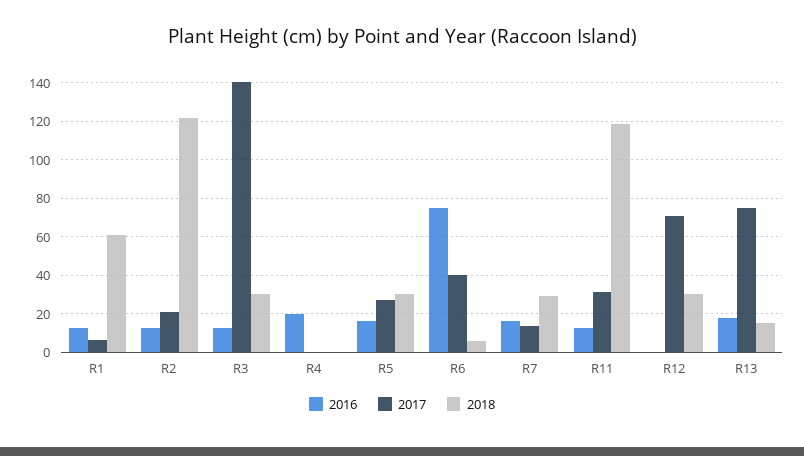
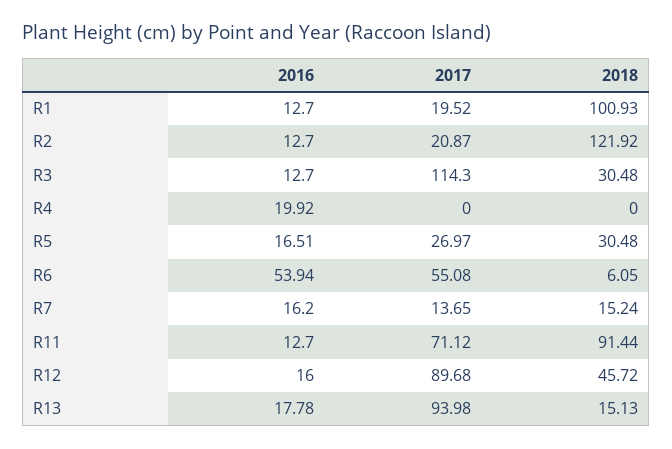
2017, R1: 5 -> 19.52
2018, R1: 60 -> 100.93
2017, R3: 140 -> 114.3
2016, R6: 75 -> 53.94
2017, R6: 40 -> 55.08
2018, R7: 30 -> 15.24
2017, R11: 30 -> 71.12
2018, R11: 120 -> 91.44
2016, R12: 0 -> 16
2017, R12: 70 -> 89.68
2018, R12: 30 -> 45.72
2017, R13: 75 -> 93.98

